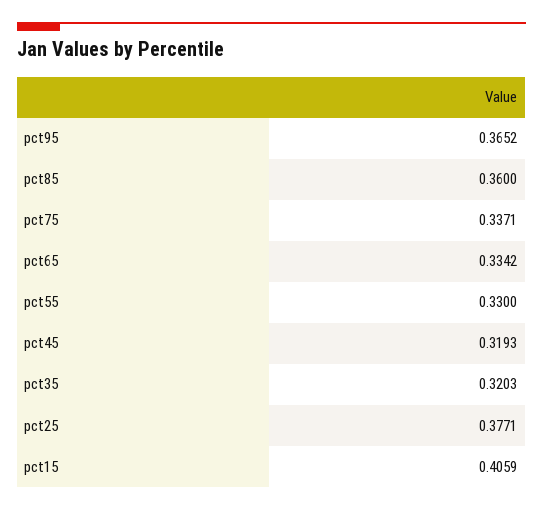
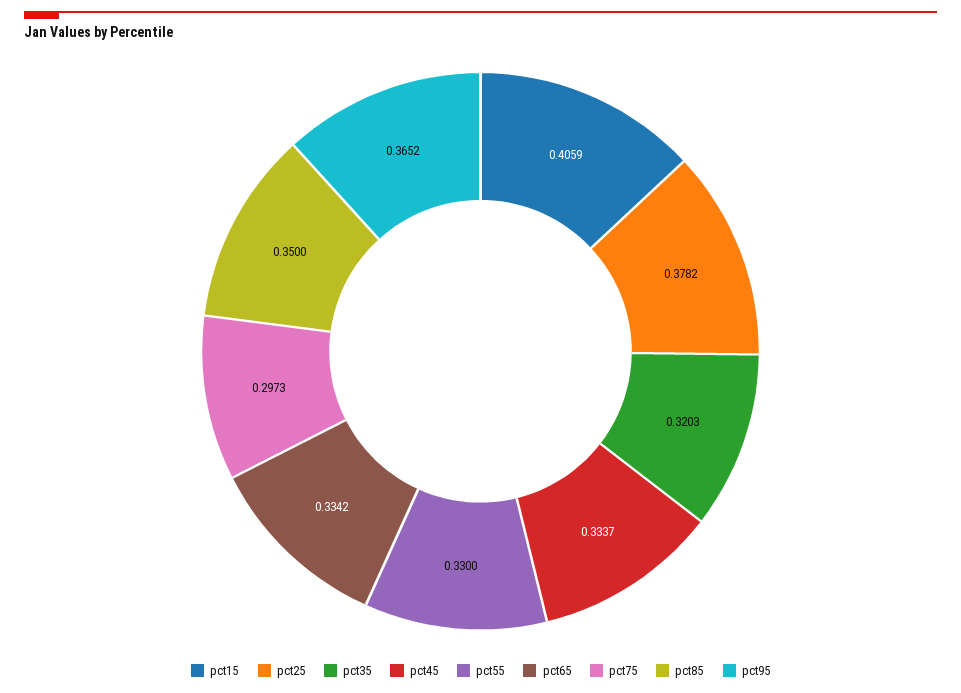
pct85: 0.36 -> 0.35
pct75: 0.3371 -> 0.2973
pct45: 0.3193 -> 0.3337
pct25: 0.3771 -> 0.3782

